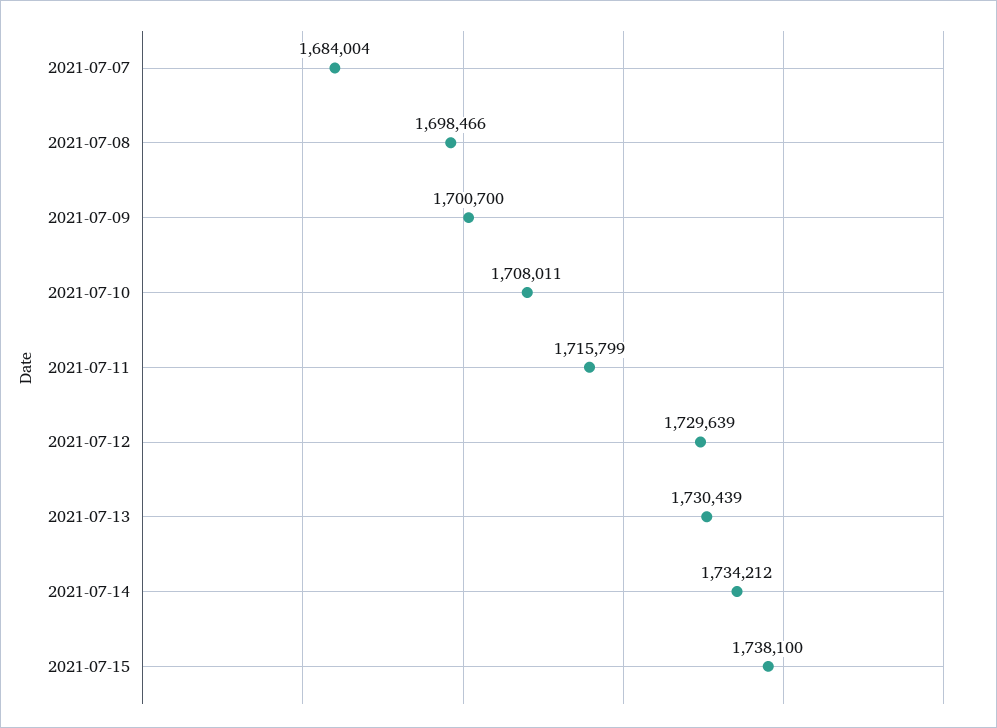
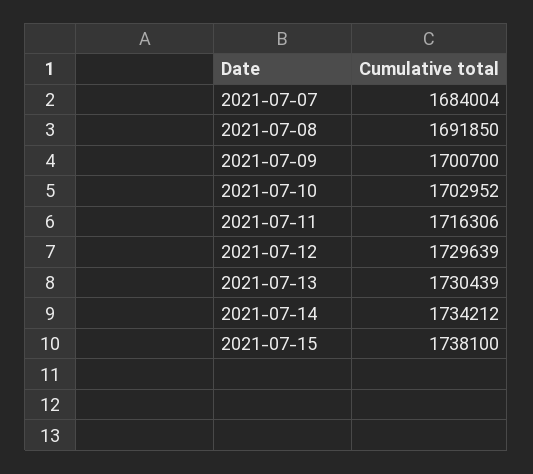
2021-07-08: 1698466 -> 1691850
2021-07-10: 1708011 -> 1702952
2021-07-11: 1715799 -> 1716306

